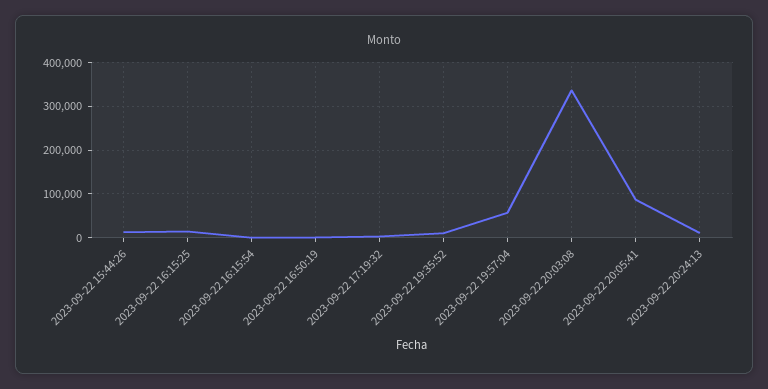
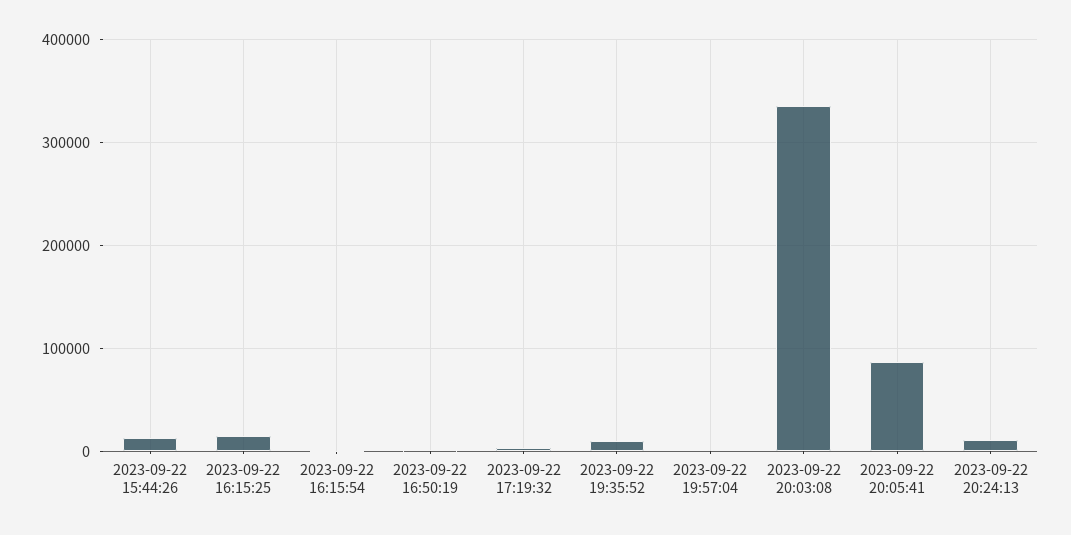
2023-09-22 19:57:04: 60000 -> 0

